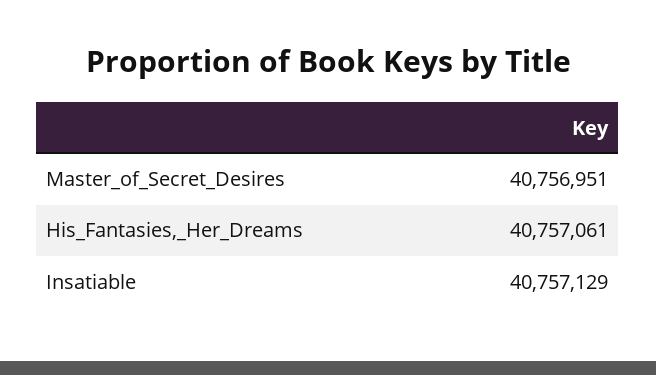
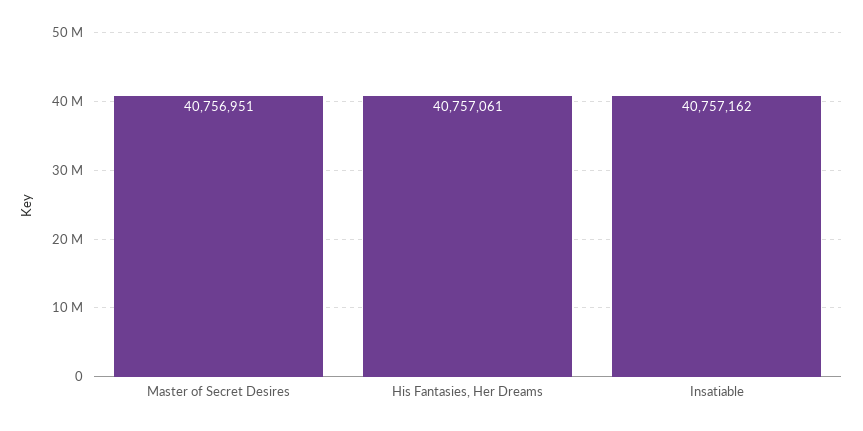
Insatiable: 40757129 -> 40757162

